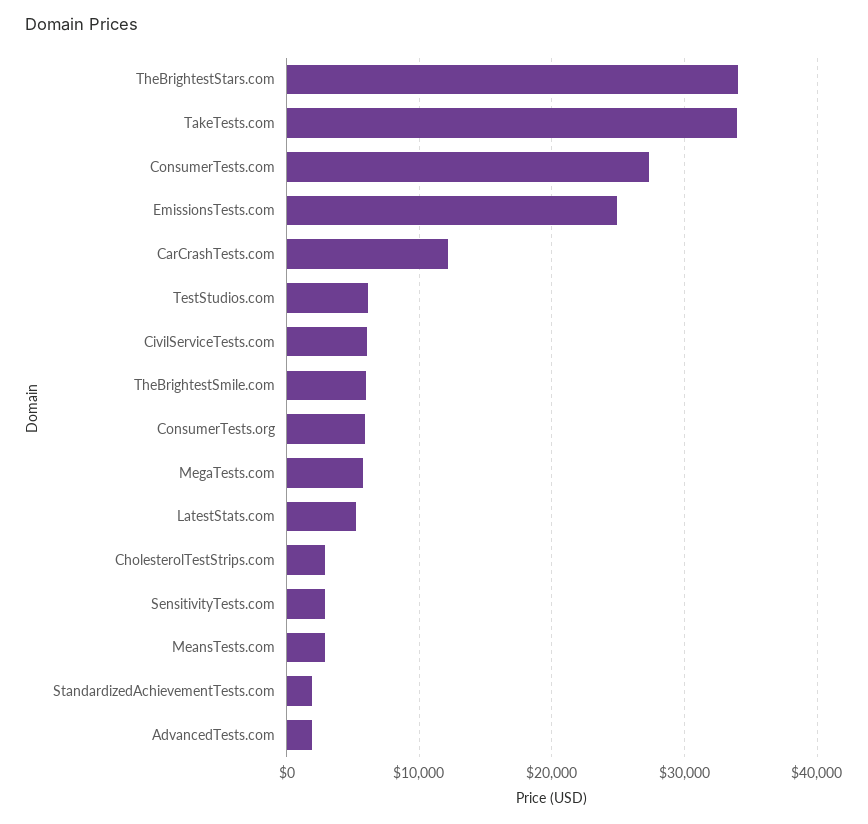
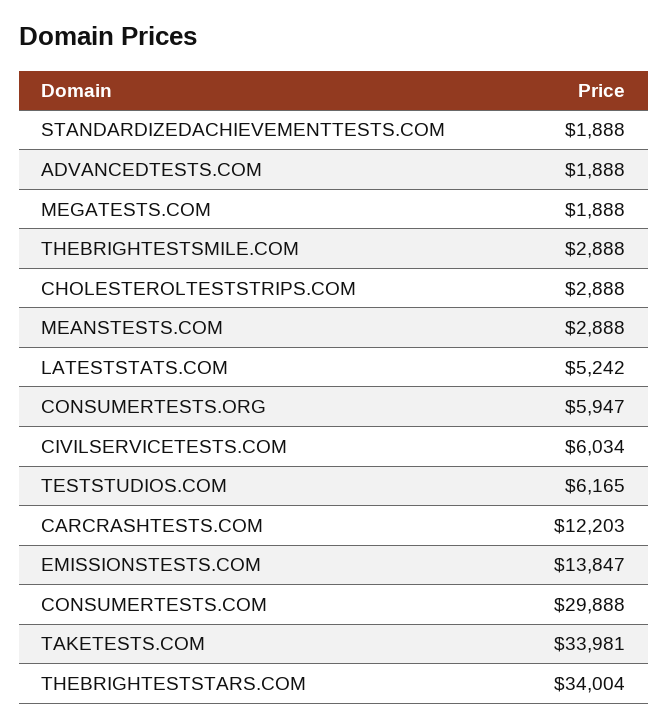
ConsumerTests.com: 27000 -> 29888
EmissionsTests.com: 25000 -> 13847
TheBrightestSmile.com: 6000 -> 2888
MegaTests.com: 6000 -> 1888
SensitivityTests.com: 3000 -> none

